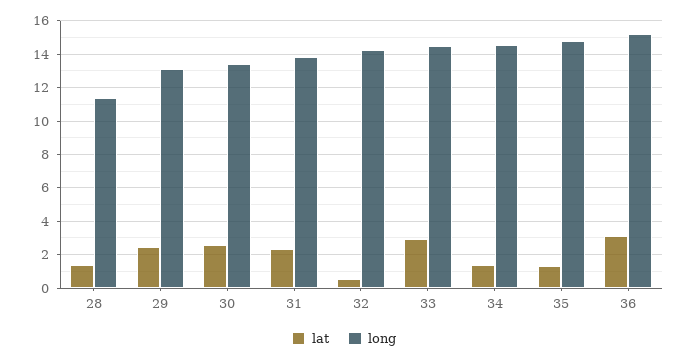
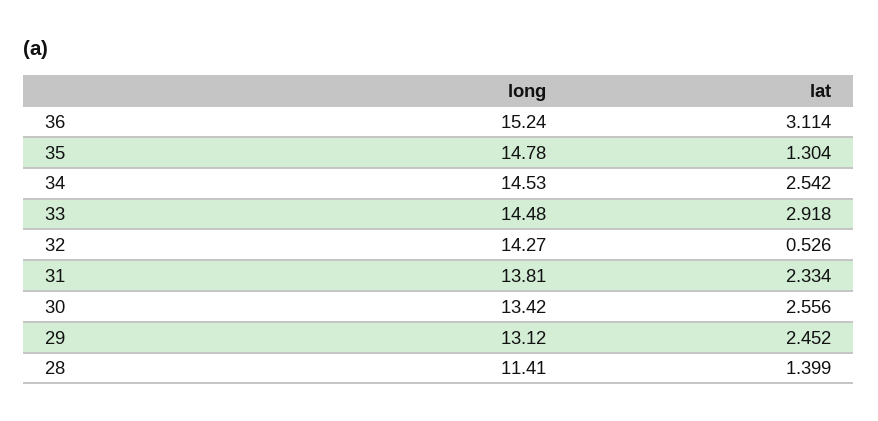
lat, 34: 1.5 -> 2.542

